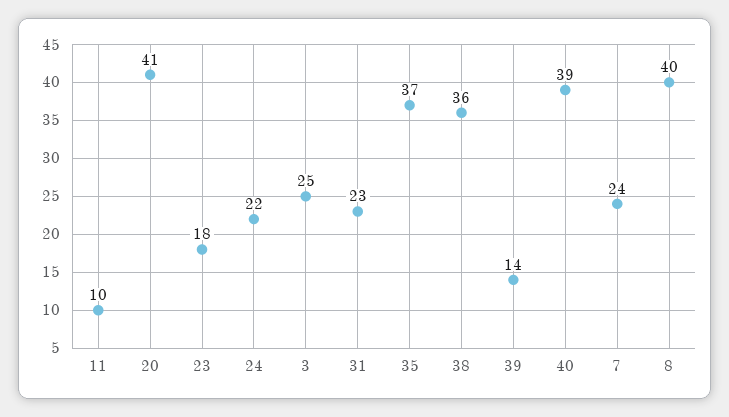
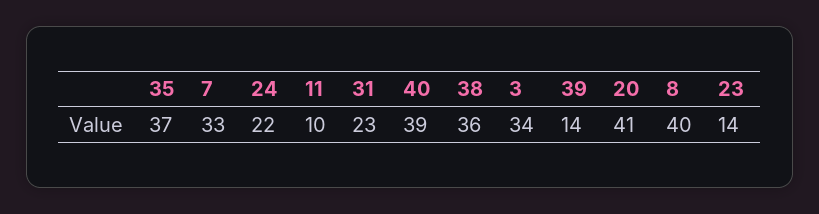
23: 18 -> 14
3: 25 -> 34
7: 24 -> 33

